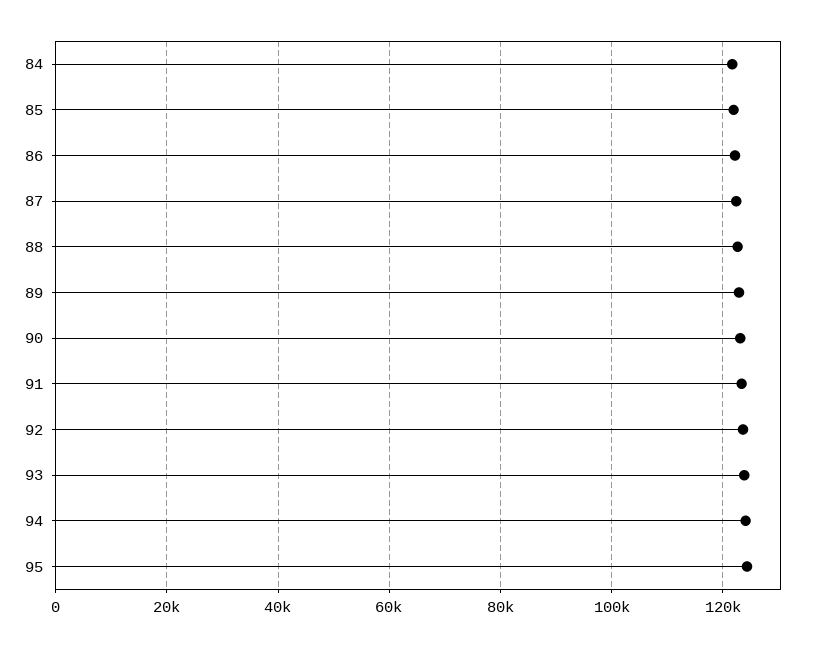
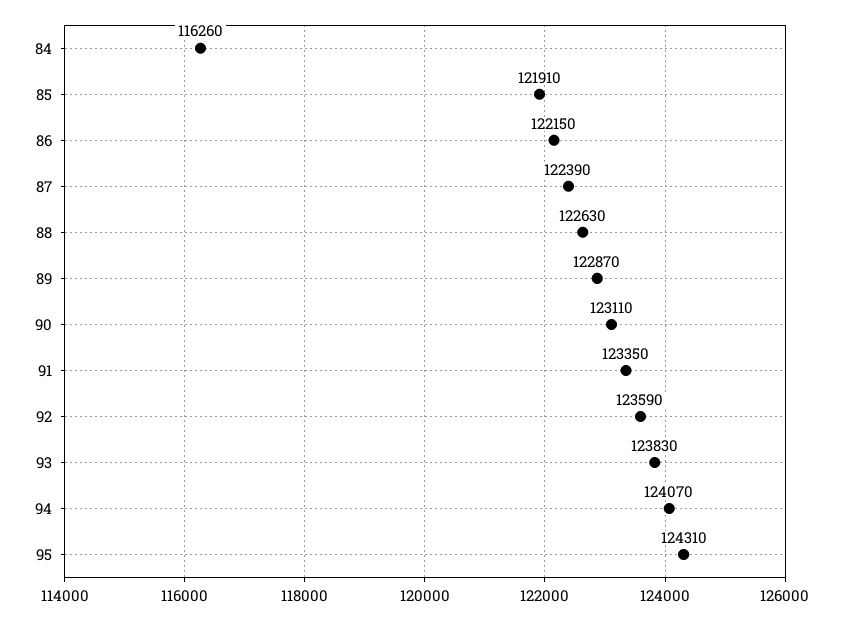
84: 122000 -> 116260

